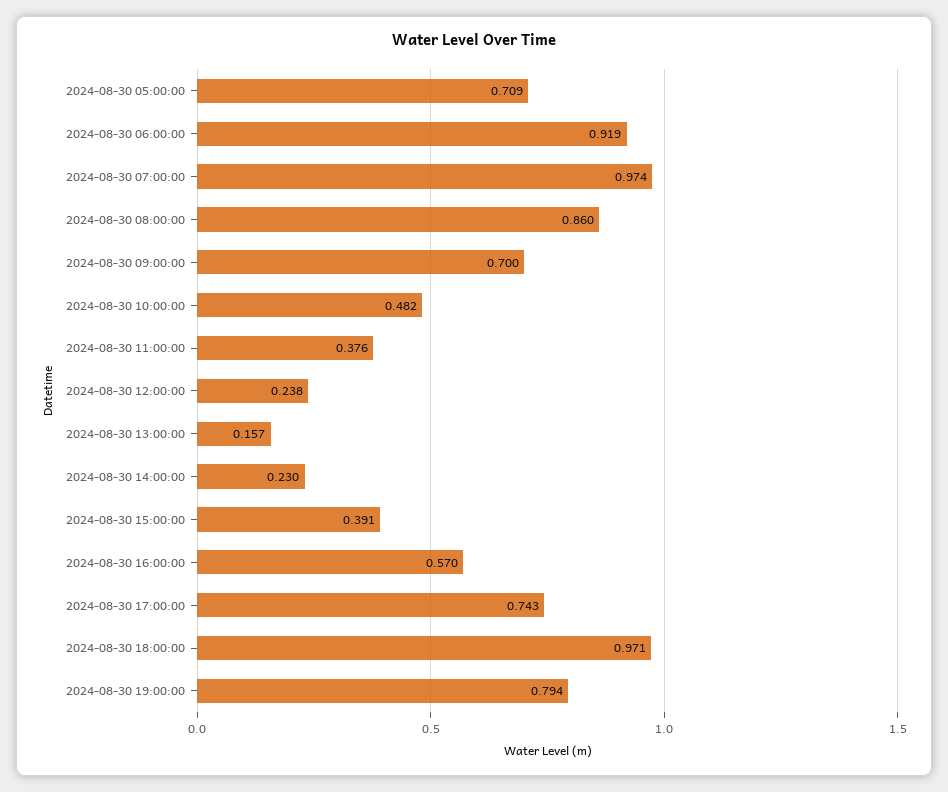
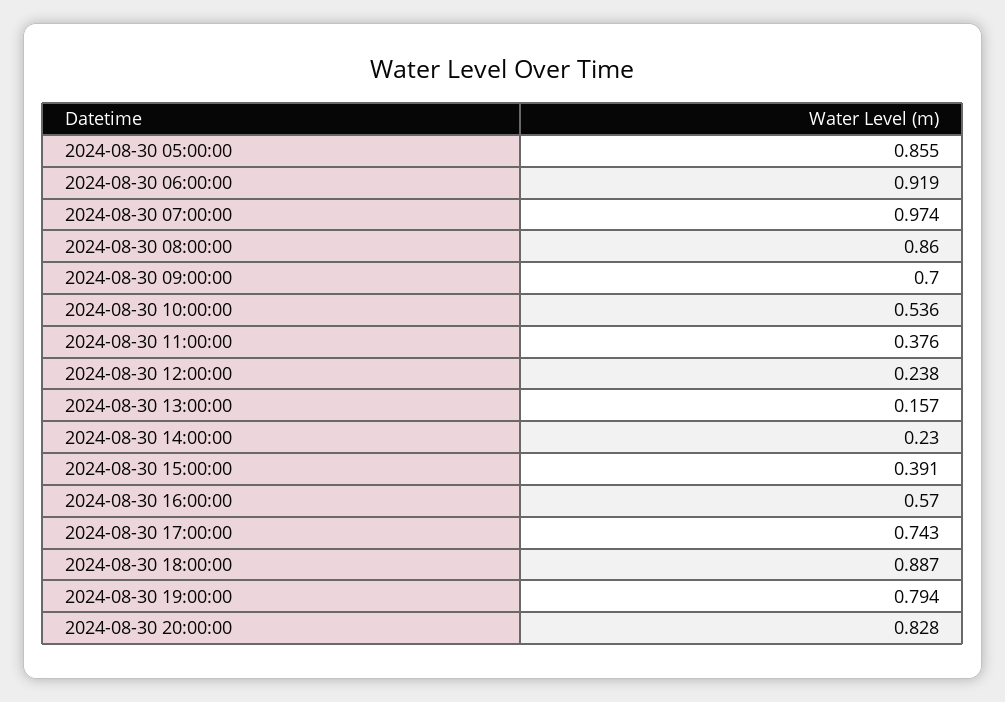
2024-08-30 05:00:00: 0.709 -> 0.855
2024-08-30 10:00:00: 0.482 -> 0.536
2024-08-30 18:00:00: 0.971 -> 0.887
2024-08-30 20:00:00: none -> 0.828

